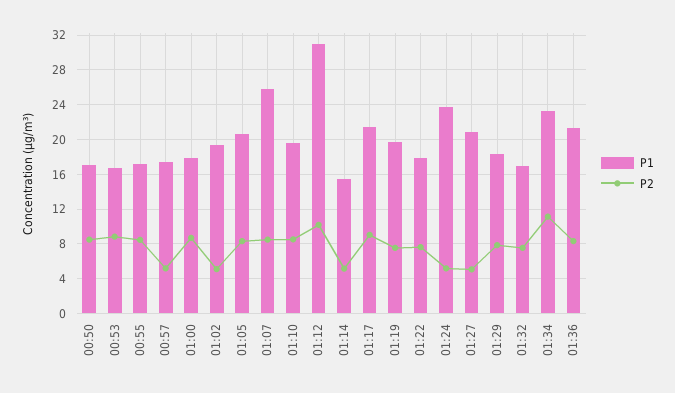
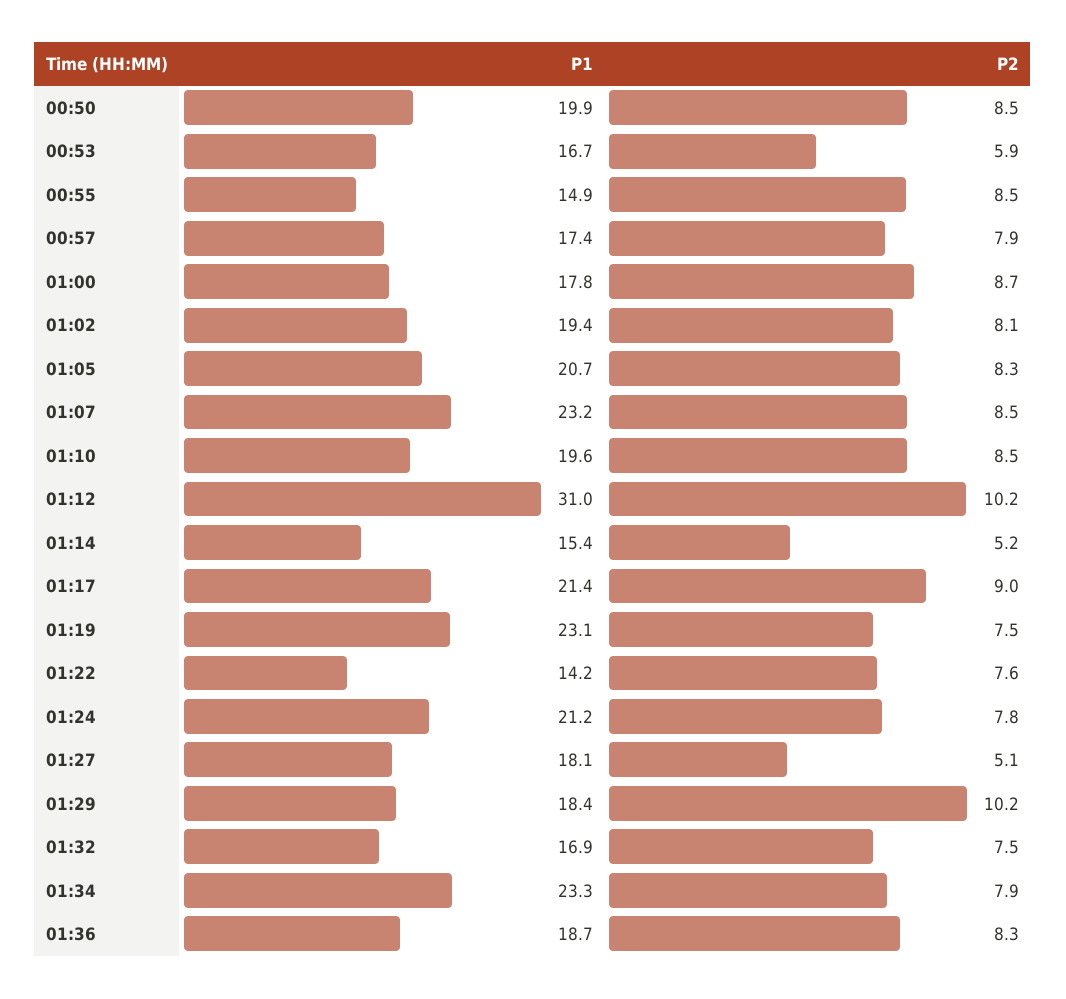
P1, 00:50: 17 -> 19.9
P2, 00:53: 9 -> 5.9
P1, 00:55: 17 -> 14.9
P2, 00:57: 5 -> 7.9
P2, 01:02: 5 -> 8.1
P1, 01:07: 26 -> 23.2
P1, 01:19: 20 -> 23.1
P1, 01:22: 18 -> 14.2
P1, 01:24: 24 -> 21.2
P2, 01:24: 5 -> 7.8
P1, 01:27: 21 -> 18.1
P2, 01:29: 8 -> 10.2
P2, 01:34: 11 -> 7.9
P1, 01:36: 21 -> 18.7

